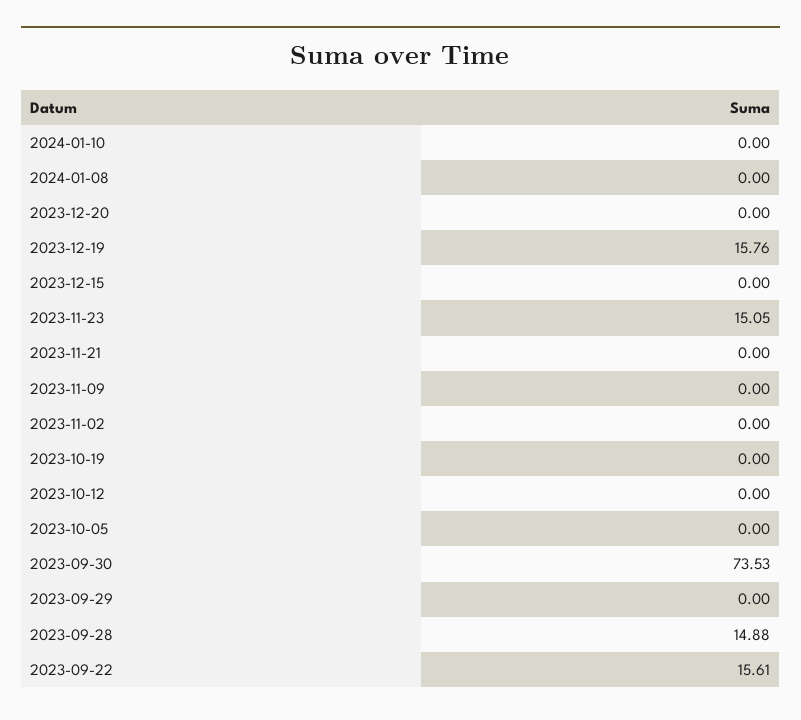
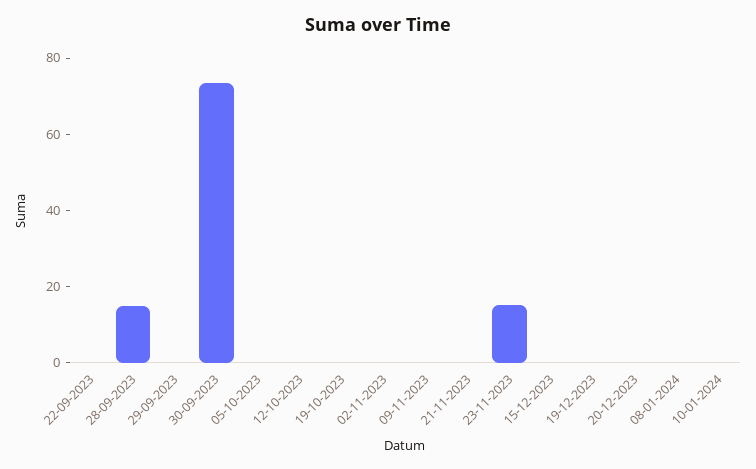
2023-12-19: 15.76 -> 0
2023-09-22: 15.61 -> 0

